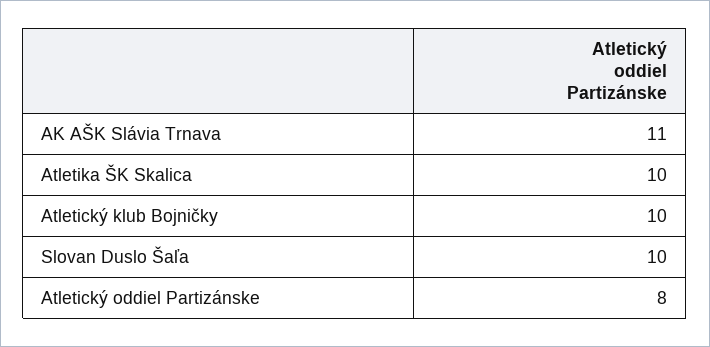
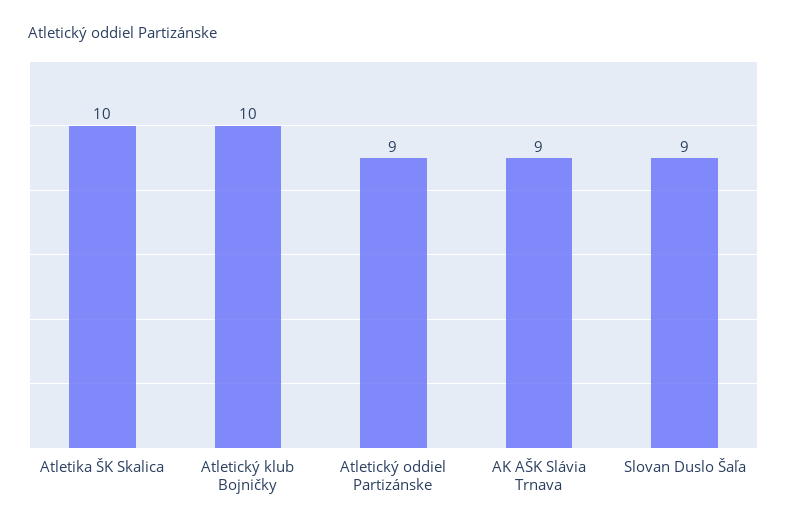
AK AŠK Slávia Trnava: 11 -> 9
Slovan Duslo Šaľa: 10 -> 9
Atletický oddiel Partizánske: 8 -> 9

